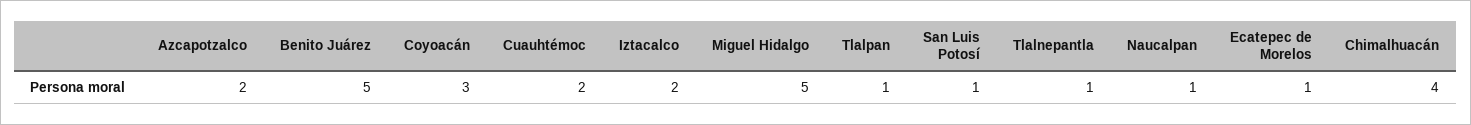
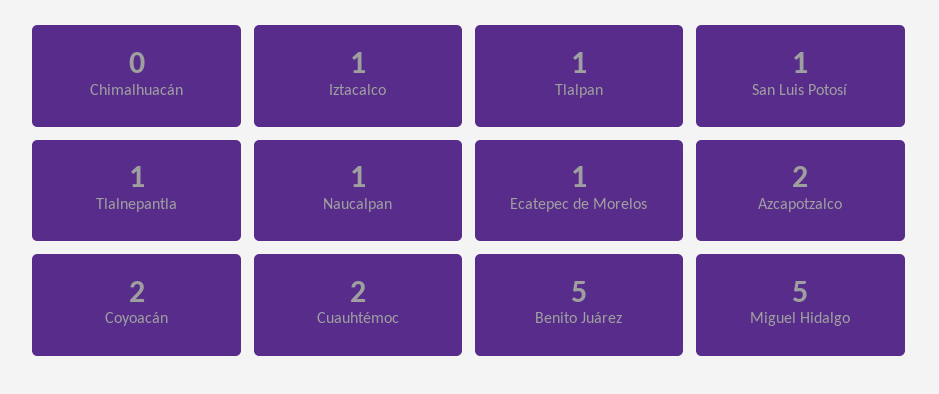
Coyoacán: 3 -> 2
Iztacalco: 2 -> 1
Chimalhuacán: 4 -> 0

